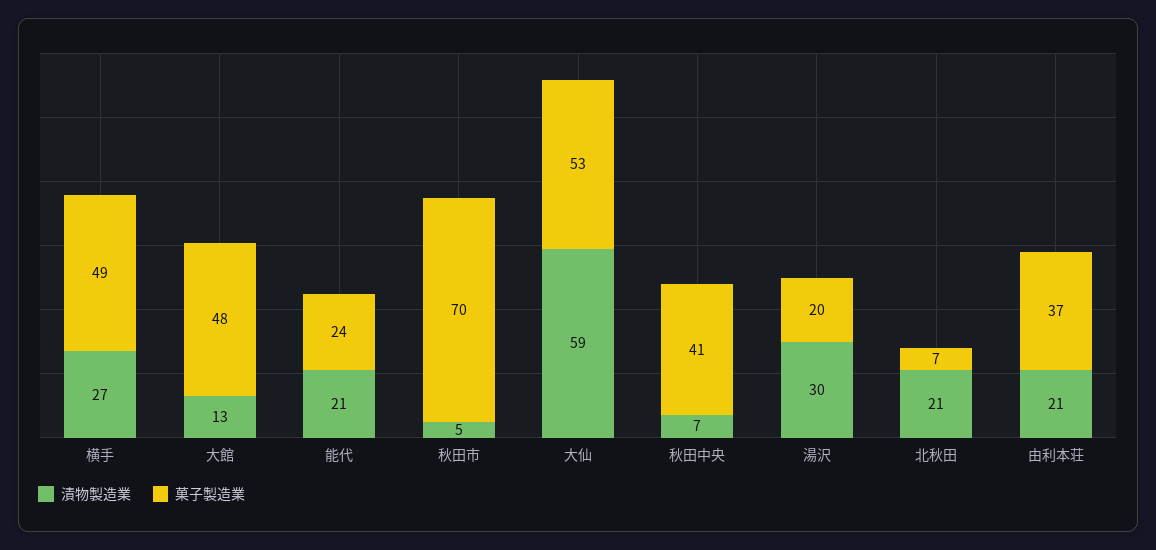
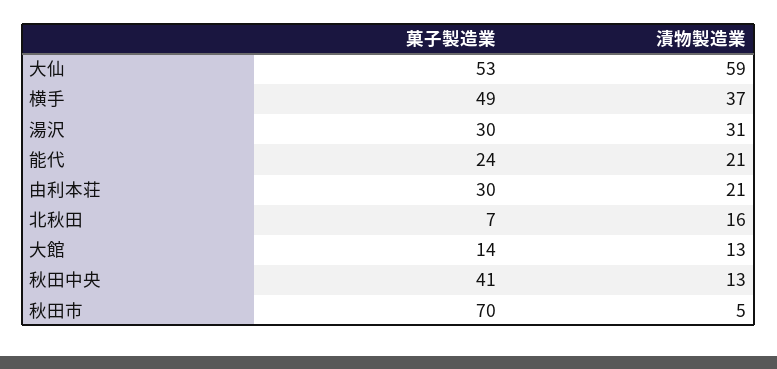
漬物製造業, 横手: 27 -> 37
菓子製造業, 大館: 48 -> 14
漬物製造業, 秋田中央: 7 -> 13
漬物製造業, 湯沢: 30 -> 31
菓子製造業, 湯沢: 20 -> 30
漬物製造業, 北秋田: 21 -> 16
菓子製造業, 由利本荘: 37 -> 30

